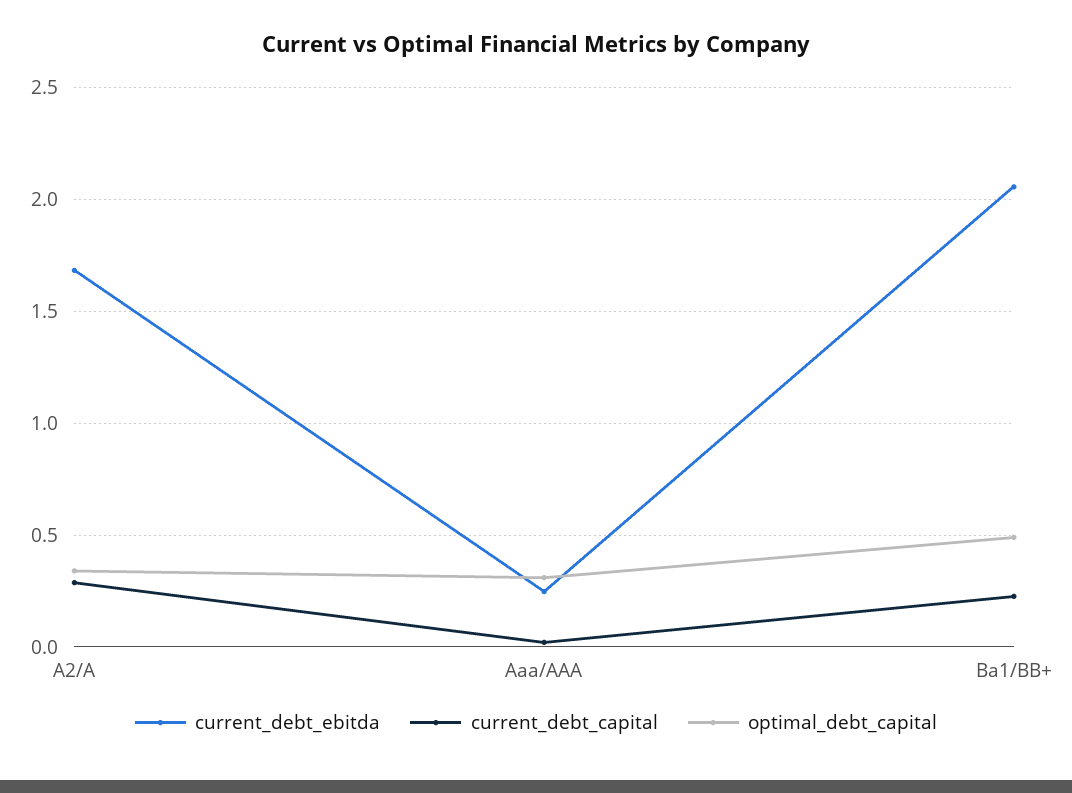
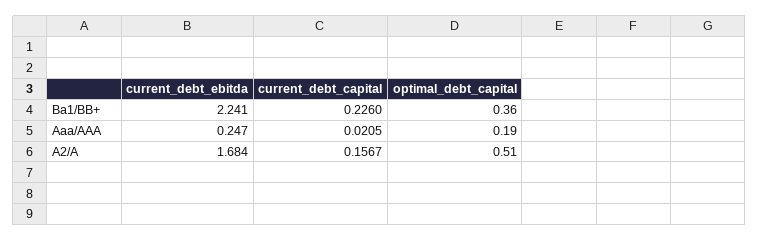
current_debt_capital, A2/A: 0.3 -> 0.1567
optimal_debt_capital, A2/A: 0.35 -> 0.51
optimal_debt_capital, Aaa/AAA: 0.3 -> 0.19
current_debt_ebitda, Ba1/BB+: 2.05 -> 2.241
optimal_debt_capital, Ba1/BB+: 0.5 -> 0.36

